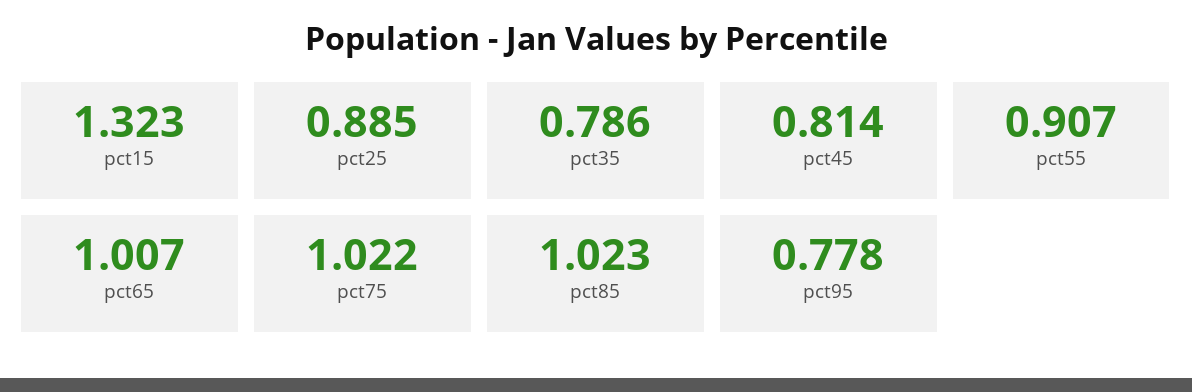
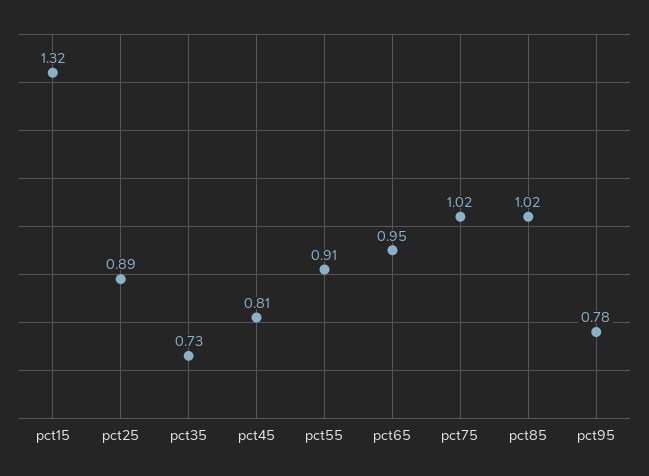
pct35: 0.786 -> 0.73
pct65: 1.007 -> 0.95

